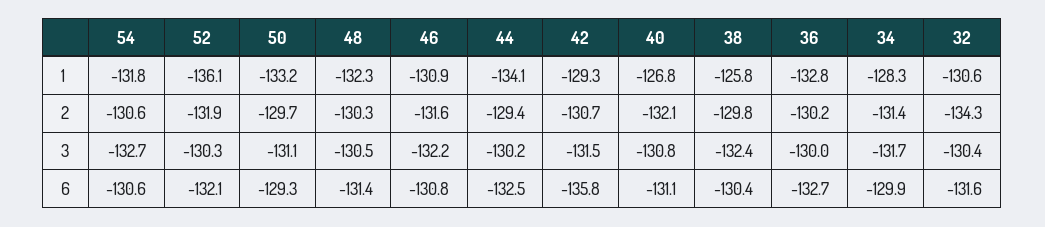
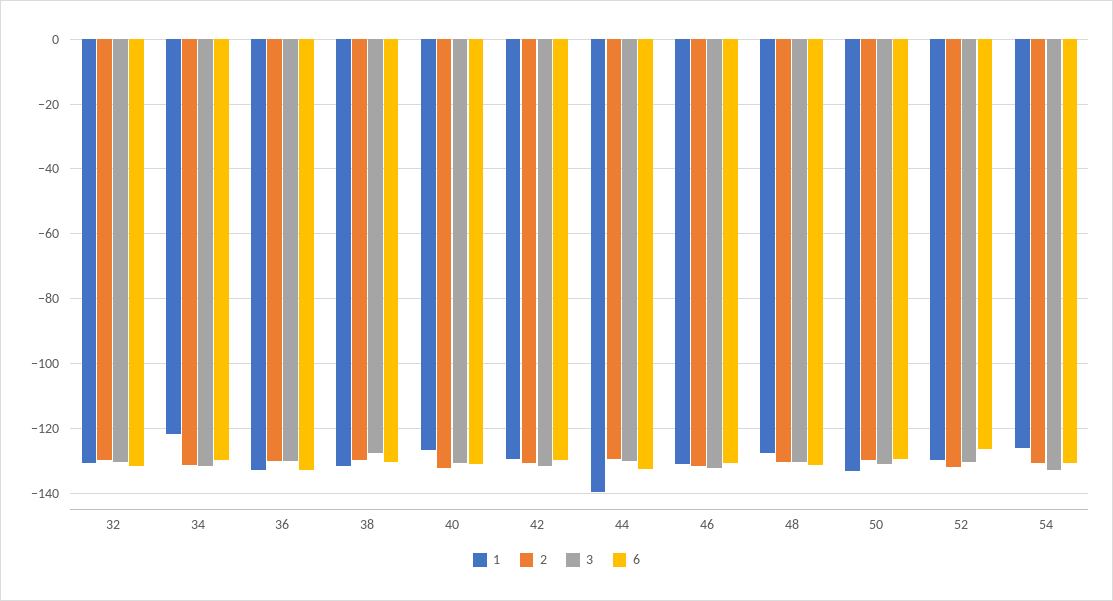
1, 54: -131.8 -> -126
1, 52: -136.1 -> -130
1, 48: -132.3 -> -128
1, 44: -134.1 -> -140
1, 38: -125.8 -> -132
1, 34: -128.3 -> -122
2, 32: -134.3 -> -130
3, 38: -132.4 -> -128
6, 52: -132.1 -> -126
6, 42: -135.8 -> -130

